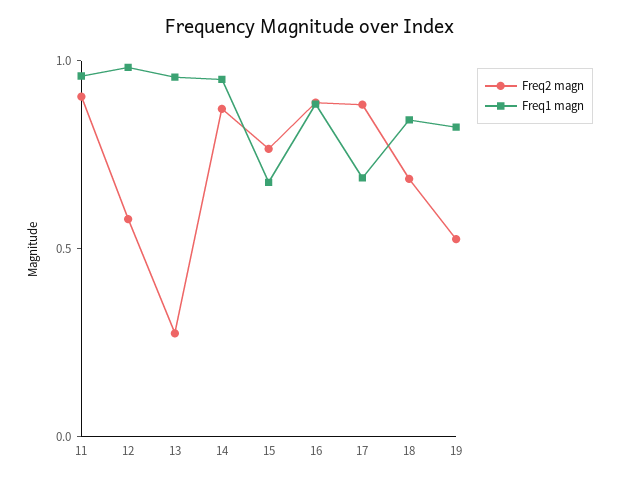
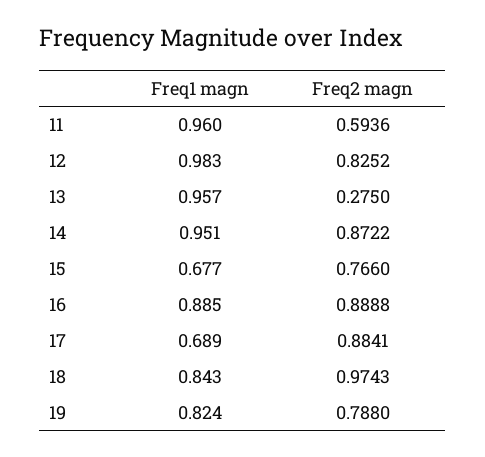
Freq2 magn, 11: 0.9 -> 0.5936
Freq2 magn, 12: 0.6 -> 0.8252
Freq2 magn, 18: 0.7 -> 0.9743
Freq2 magn, 19: 0.5 -> 0.788

